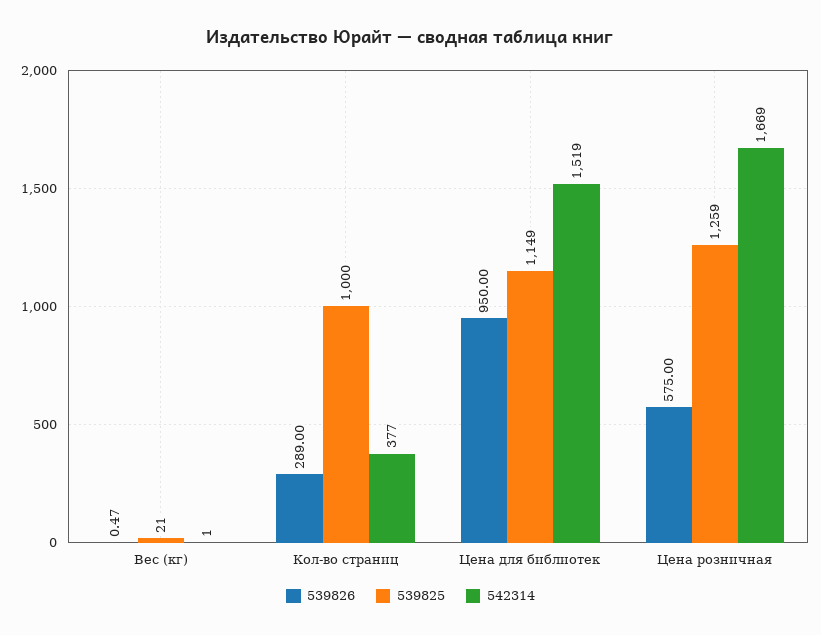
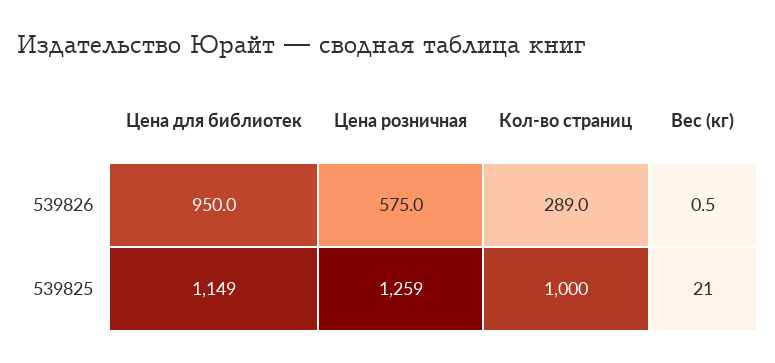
542314, Вес (кг): 1 -> none
542314, Кол-во страниц: 377 -> none
542314, Цена для библиотек: 1519 -> none
542314, Цена розничная: 1669 -> none

